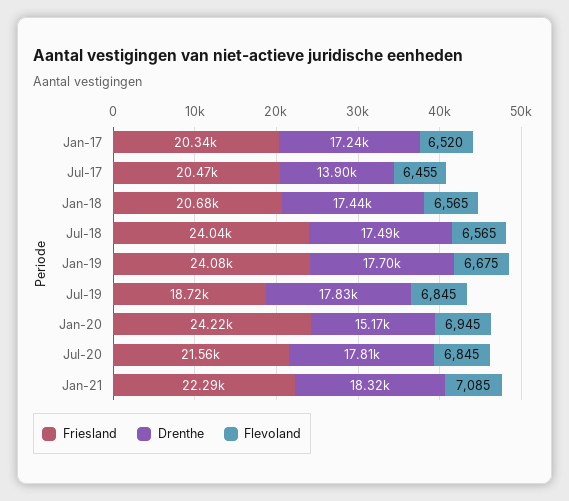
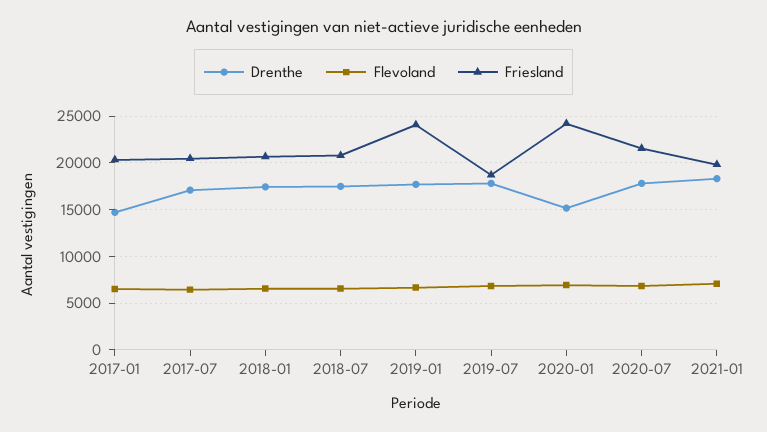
Drenthe, Jan-17: 17240 -> 15000
Drenthe, Jul-17: 13900 -> 17000
Friesland, Jul-18: 24040 -> 21000
Friesland, Jan-21: 22290 -> 20000

